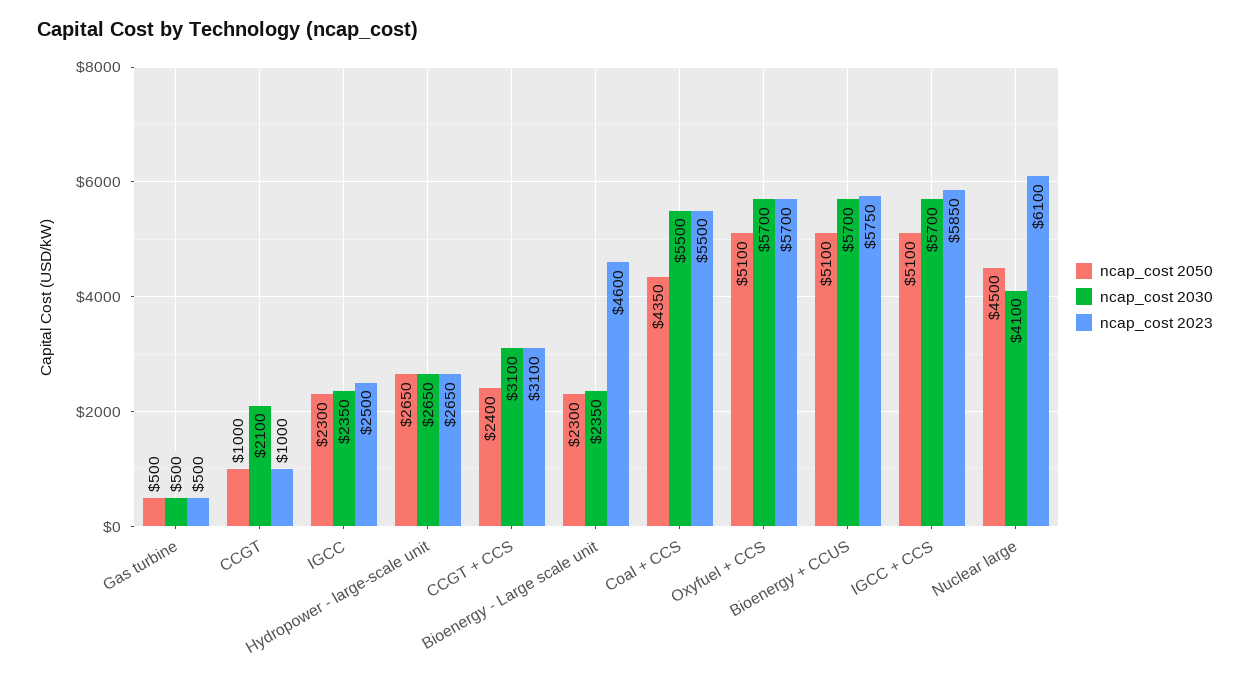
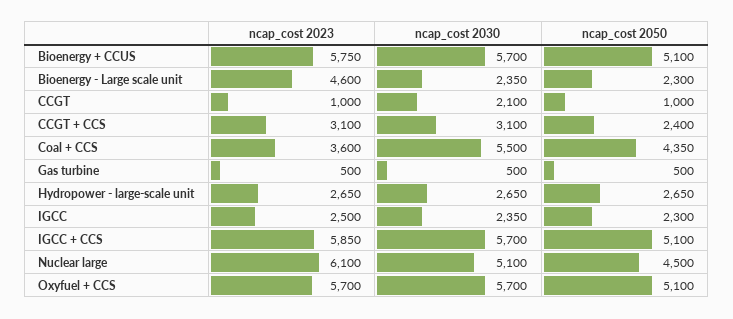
ncap_cost 2023, Coal + CCS: 5500 -> 3600
ncap_cost 2030, Nuclear large: 4100 -> 5100

